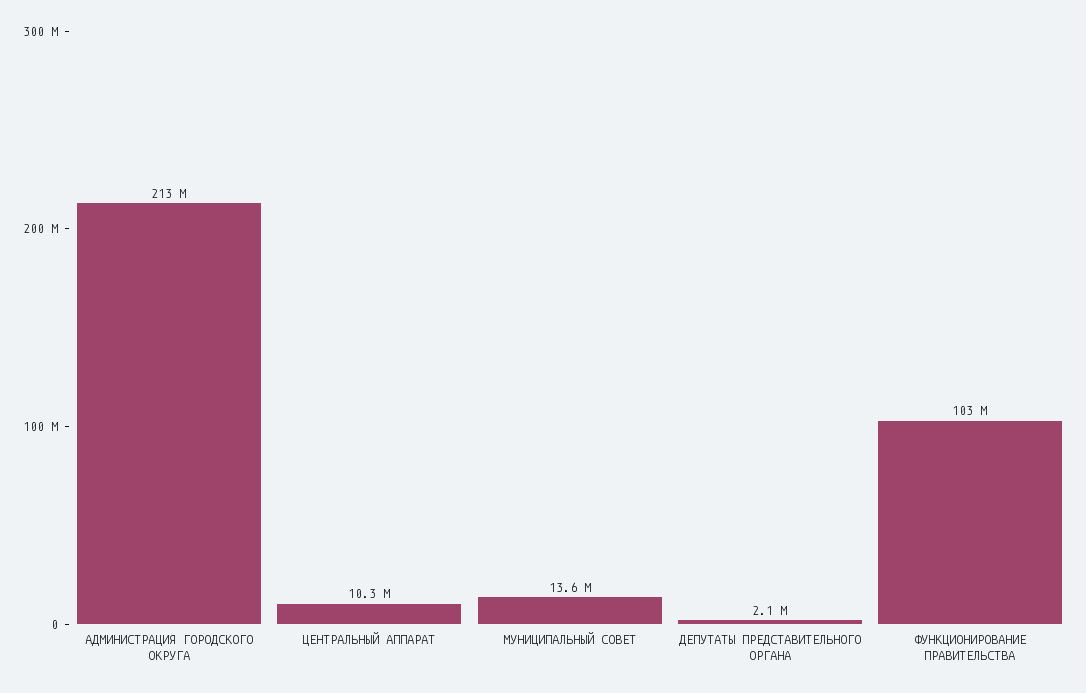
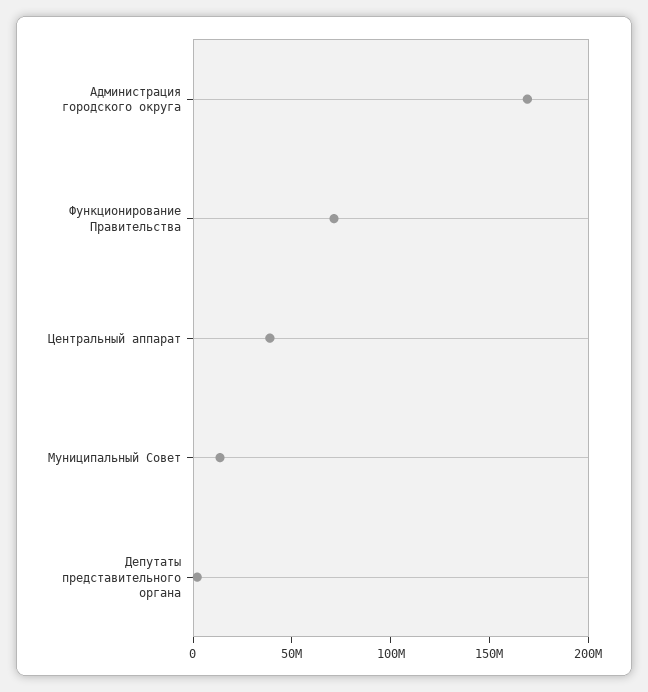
АДМИНИСТРАЦИЯ ГОРОДСКОГО ОКРУГА: 213000000 -> 170000000
ЦЕНТРАЛЬНЫЙ АППАРАТ: 10300000 -> 40000000
ФУНКЦИОНИРОВАНИЕ ПРАВИТЕЛЬСТВА: 103000000 -> 70000000

